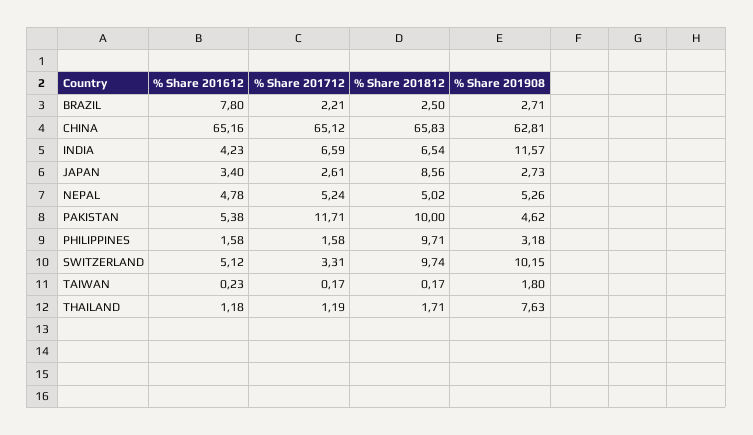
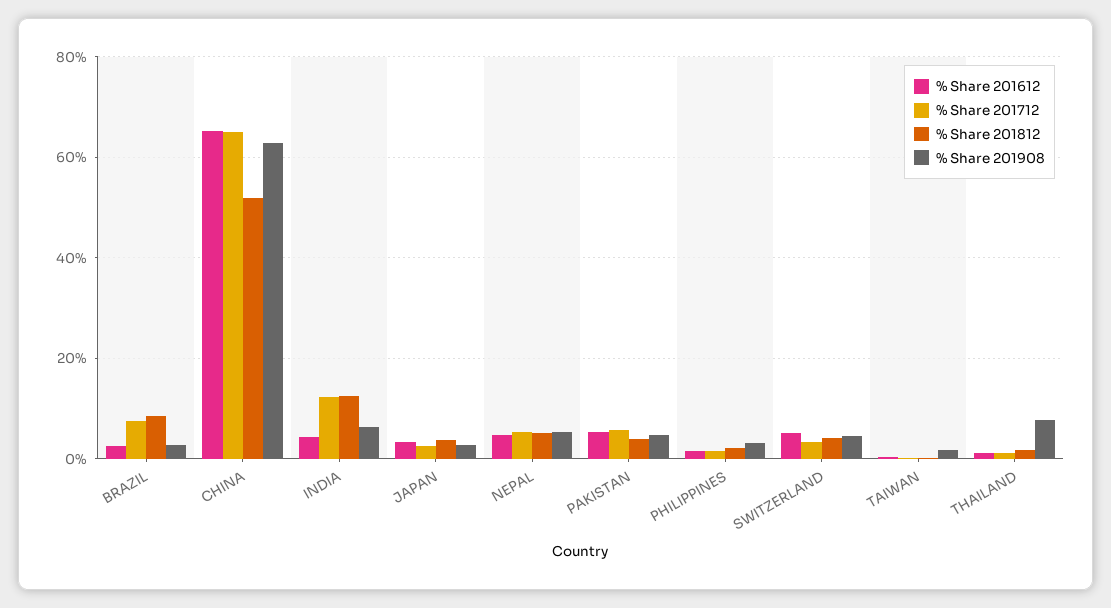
% Share 201612, BRAZIL: 7.8 -> 2
% Share 201712, BRAZIL: 2.21 -> 8
% Share 201812, BRAZIL: 2.5 -> 8
% Share 201812, CHINA: 65.83 -> 52
% Share 201712, INDIA: 6.59 -> 12
% Share 201812, INDIA: 6.54 -> 12
% Share 201908, INDIA: 11.57 -> 6
% Share 201812, JAPAN: 8.56 -> 4
% Share 201712, PAKISTAN: 11.71 -> 6
% Share 201812, PAKISTAN: 10 -> 4
% Share 201812, PHILIPPINES: 9.71 -> 2
% Share 201812, SWITZERLAND: 9.74 -> 4
% Share 201908, SWITZERLAND: 10.15 -> 4

